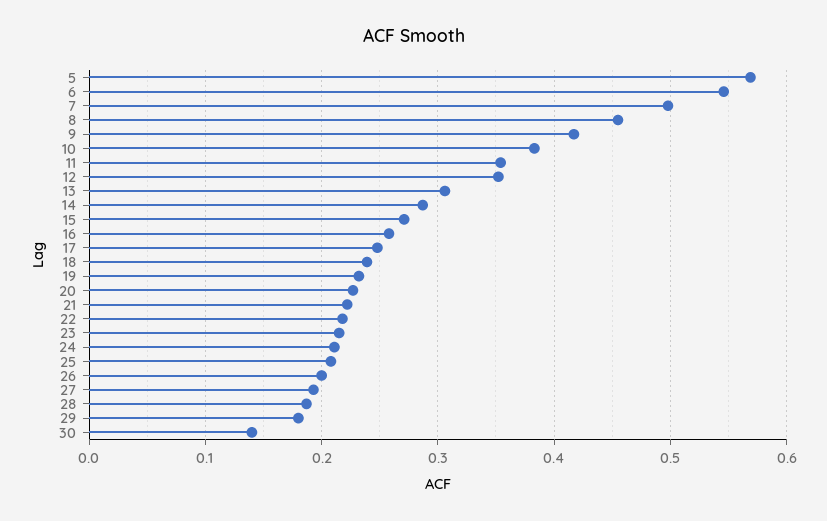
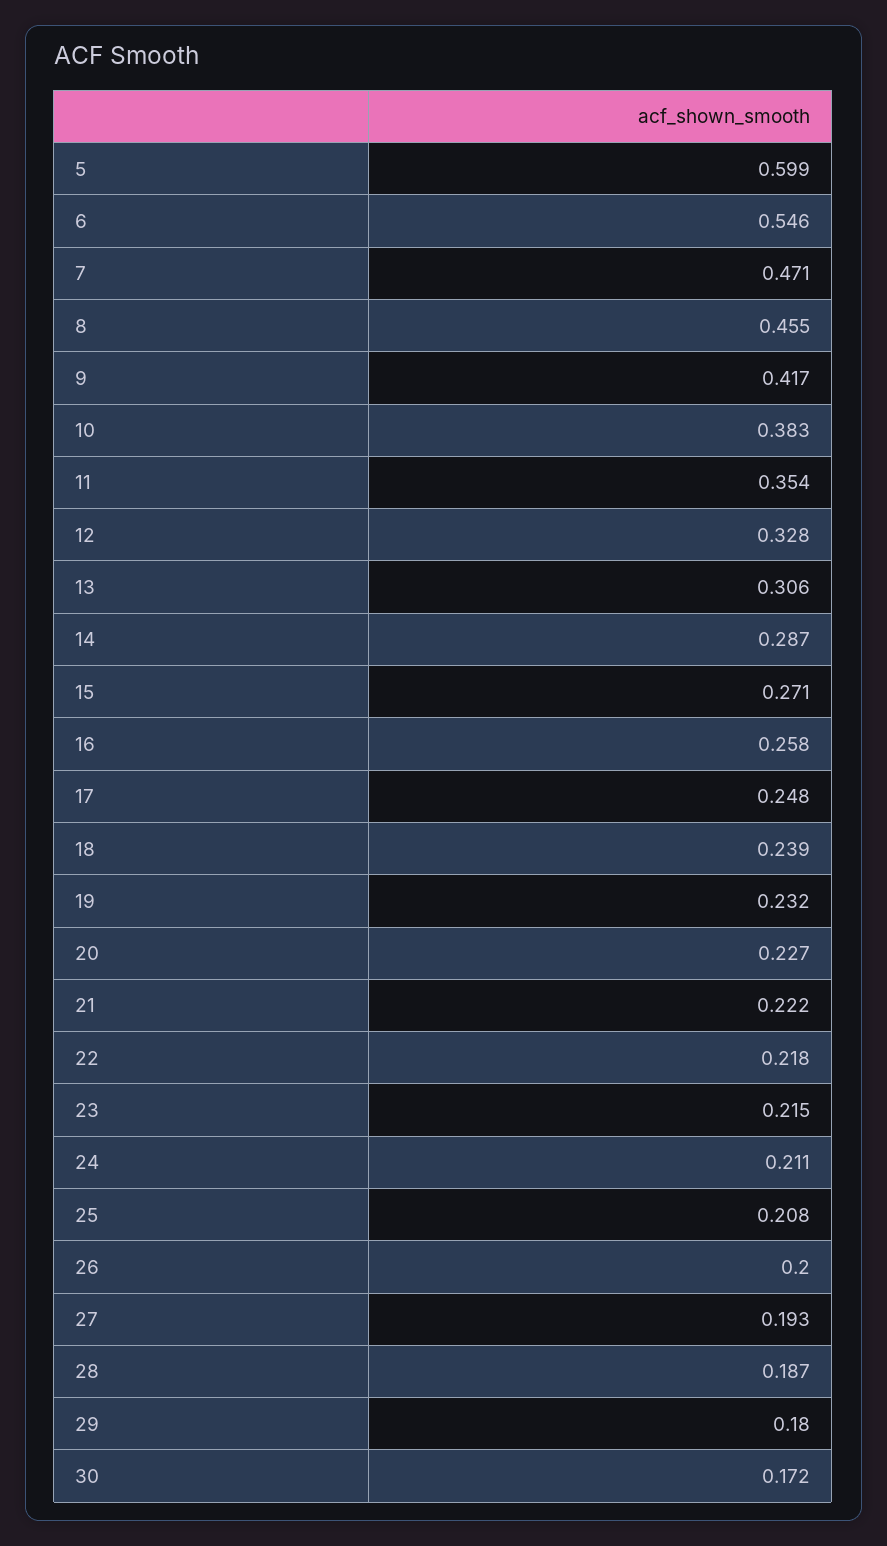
5: 0.57 -> 0.599
7: 0.5 -> 0.471
12: 0.35 -> 0.328
30: 0.14 -> 0.172

